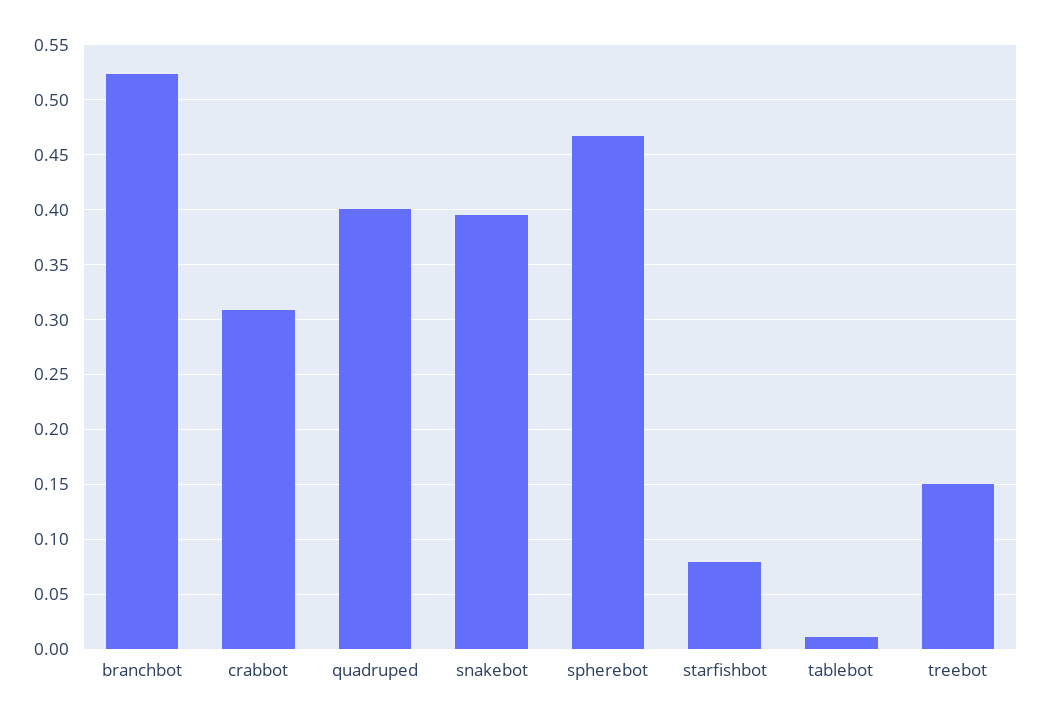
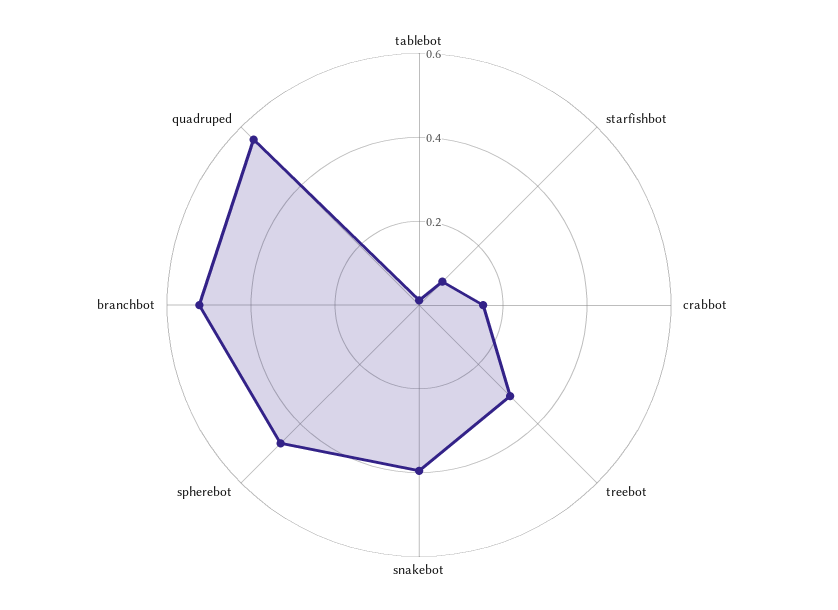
crabbot: 0.31 -> 0.15
quadruped: 0.4 -> 0.55
treebot: 0.15 -> 0.3

